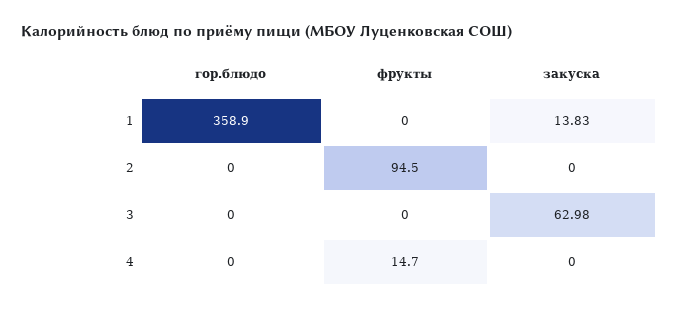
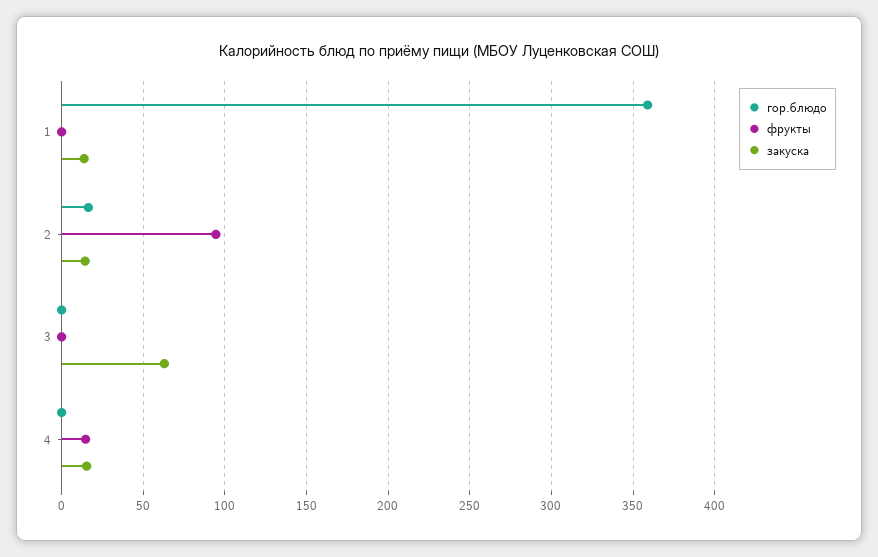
гор.блюдо, 2: 0 -> 15
закуска, 2: 0 -> 15
закуска, 4: 0 -> 15

